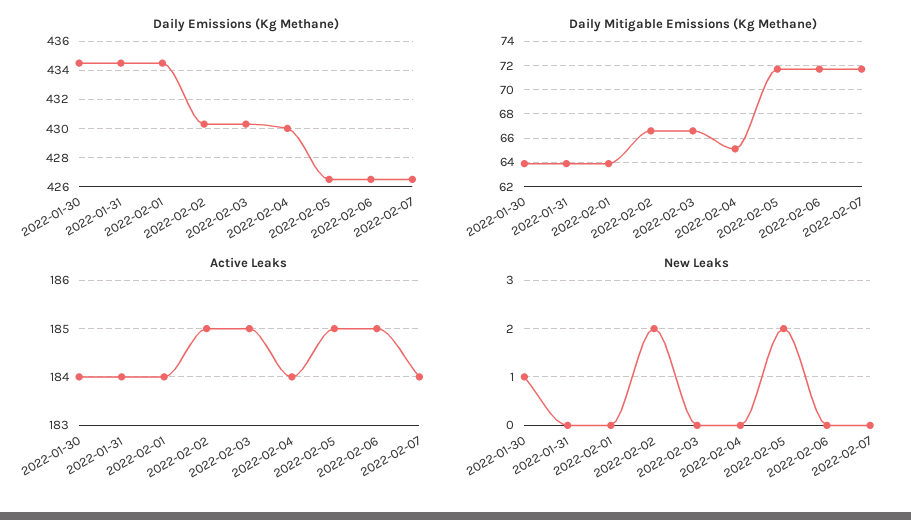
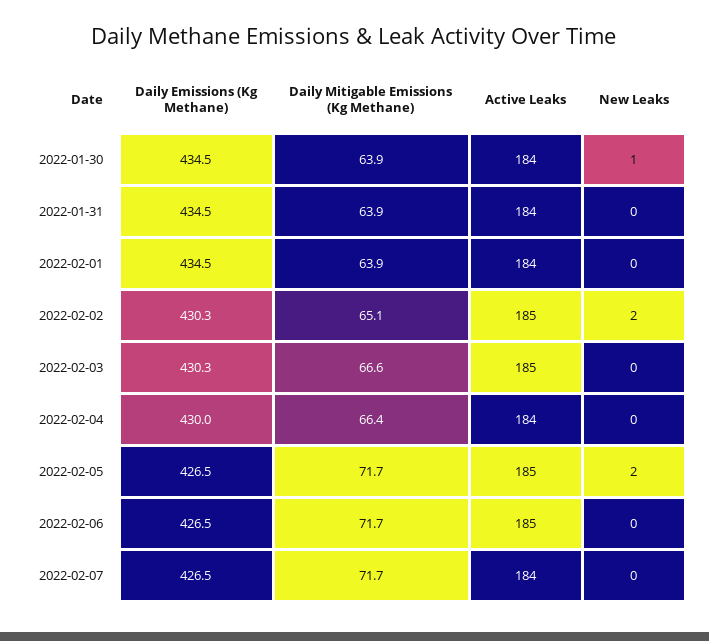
Daily Mitigable Emissions (Kg Methane), 2022-02-02: 66.5 -> 65.1
Daily Mitigable Emissions (Kg Methane), 2022-02-04: 65 -> 66.4

